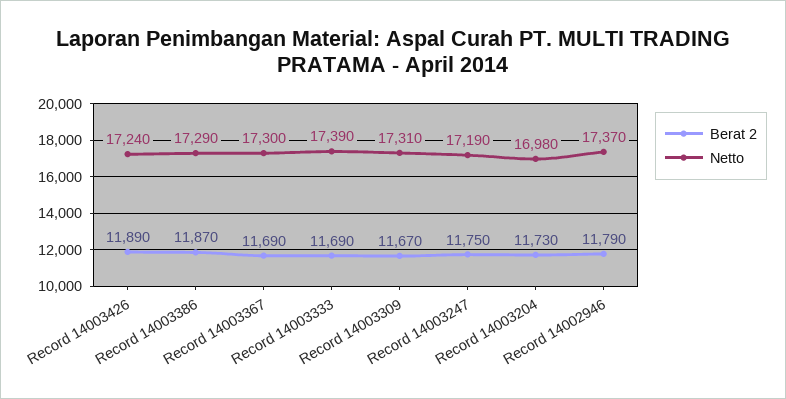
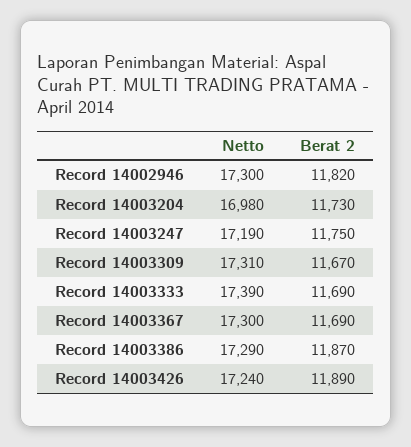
Berat 2, Record 14002946: 11790 -> 11820
Netto, Record 14002946: 17370 -> 17300

